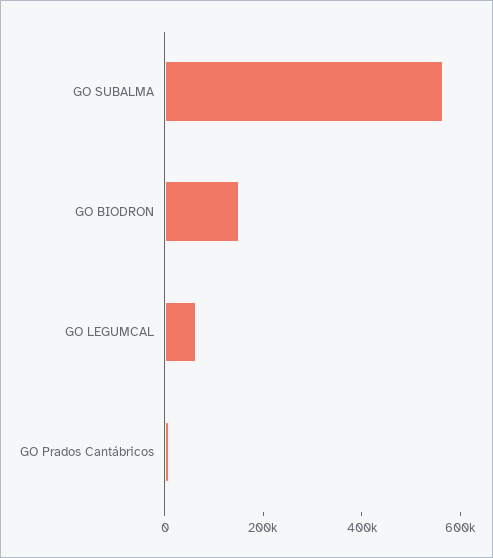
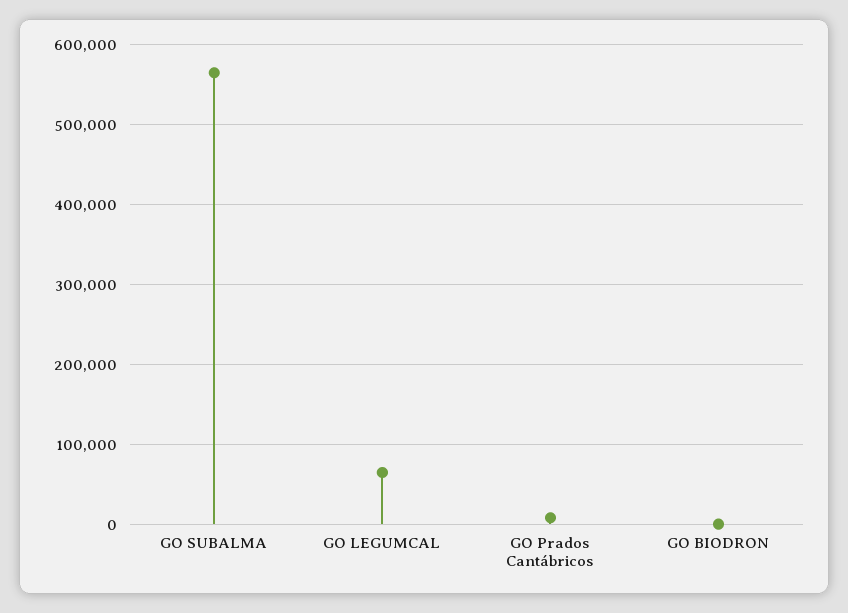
GO BIODRON: 150000 -> 0

